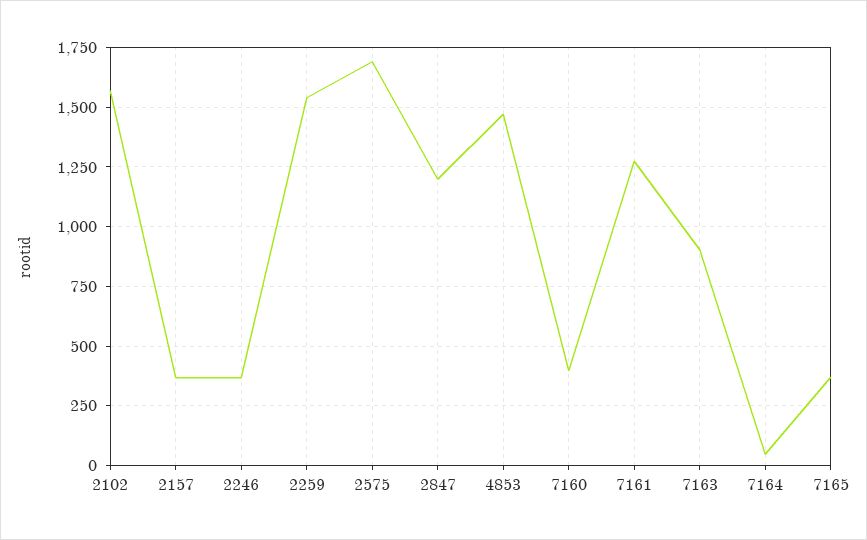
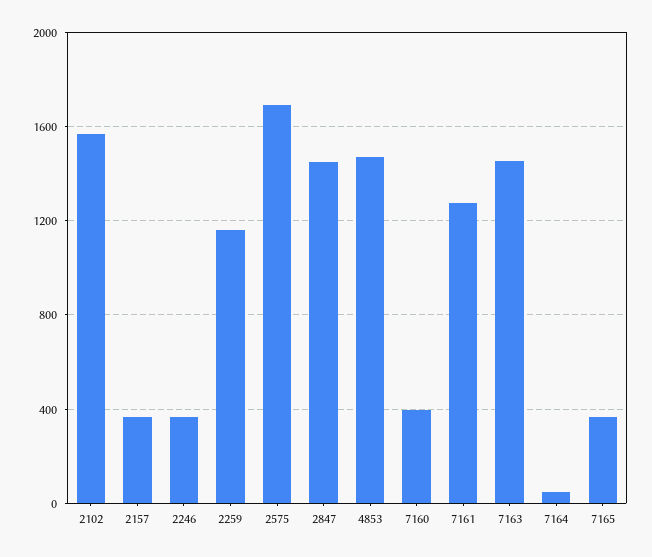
2259: 1550 -> 1150
2847: 1200 -> 1450
7163: 900 -> 1450

